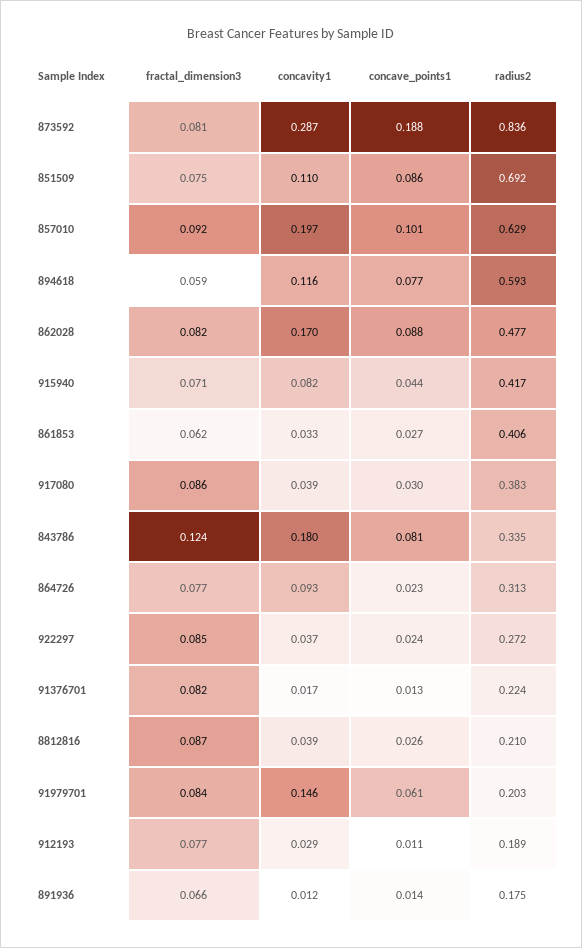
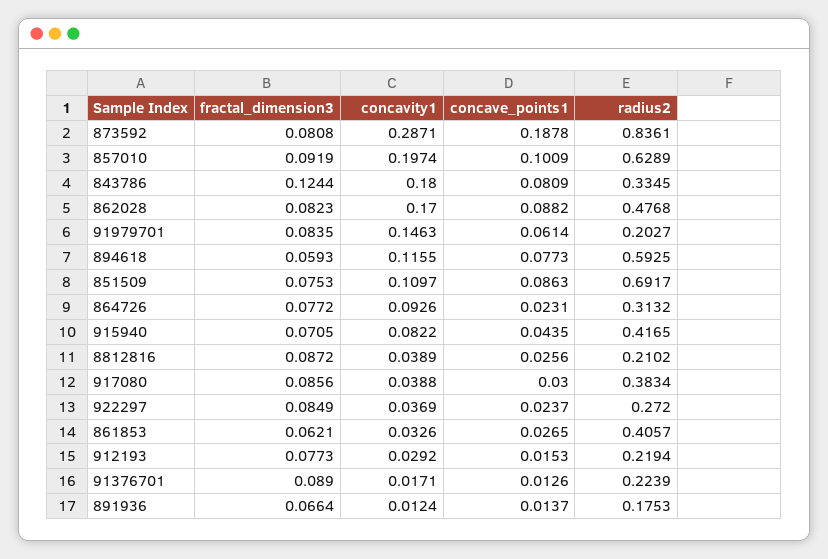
fractal_dimension3, 91376701: 0.082 -> 0.089
concave_points1, 912193: 0.011 -> 0.0153
radius2, 912193: 0.189 -> 0.2194

